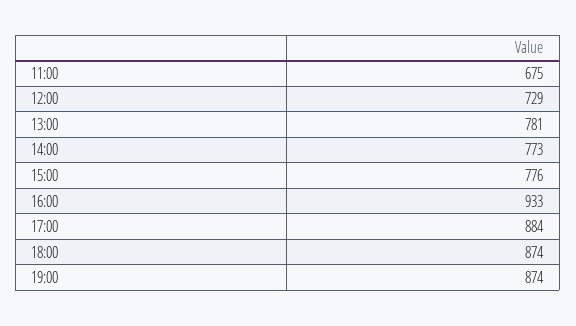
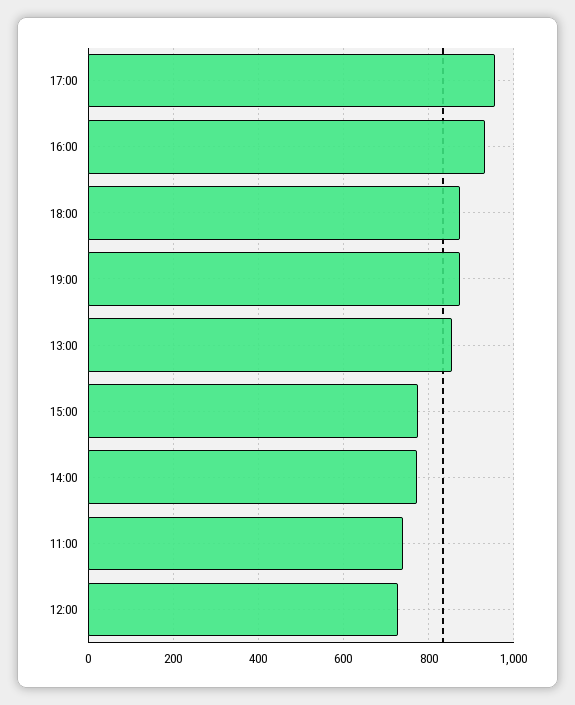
11:00: 675 -> 740
13:00: 781 -> 860
17:00: 884 -> 960

